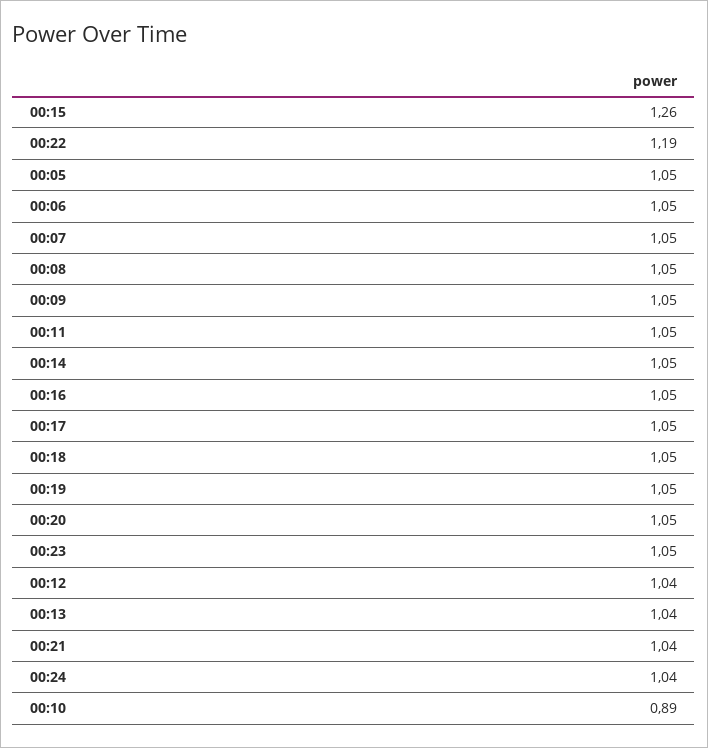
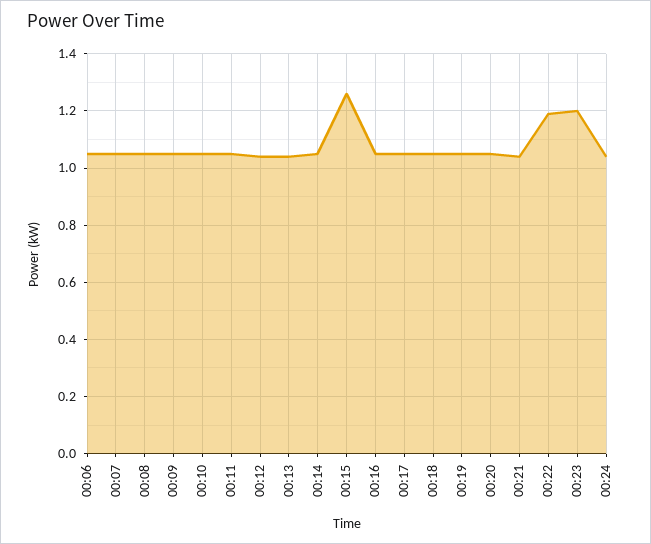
00:05: 1.05 -> none
00:23: 1.05 -> 1.2
00:10: 0.89 -> 1.05

